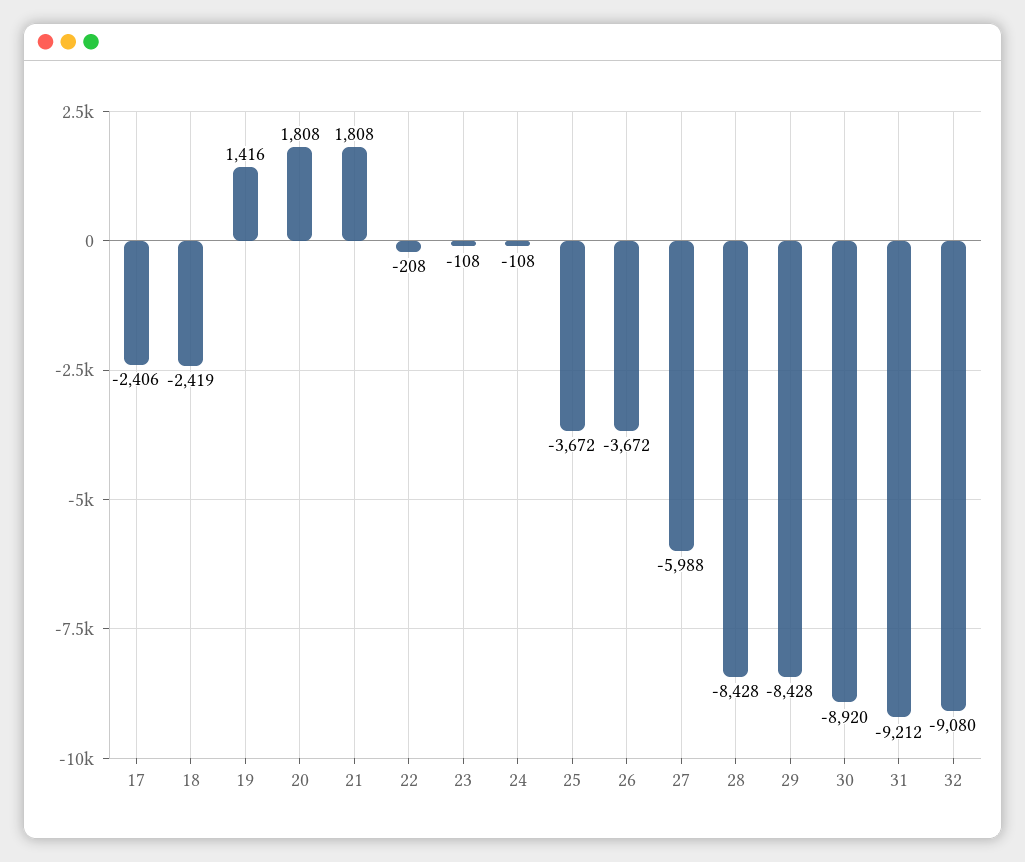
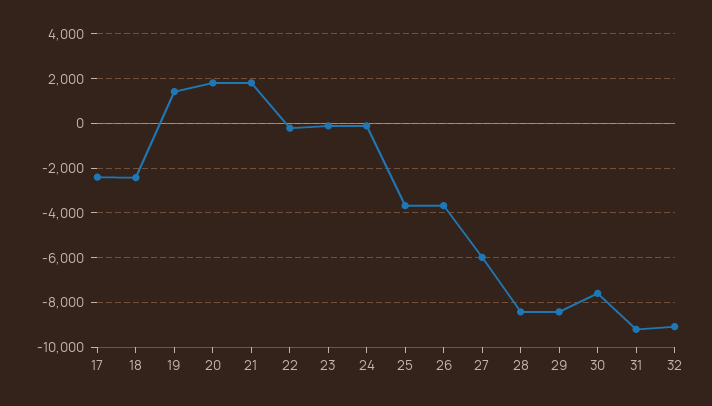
30: -8920 -> -7500

